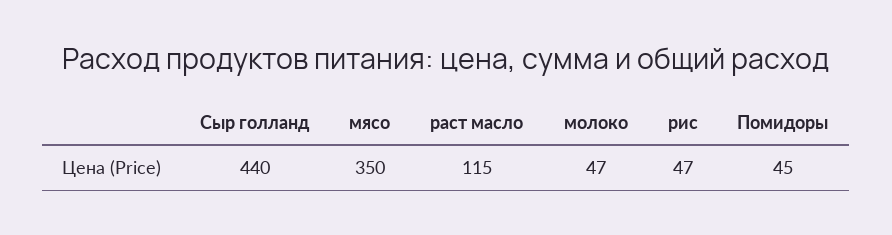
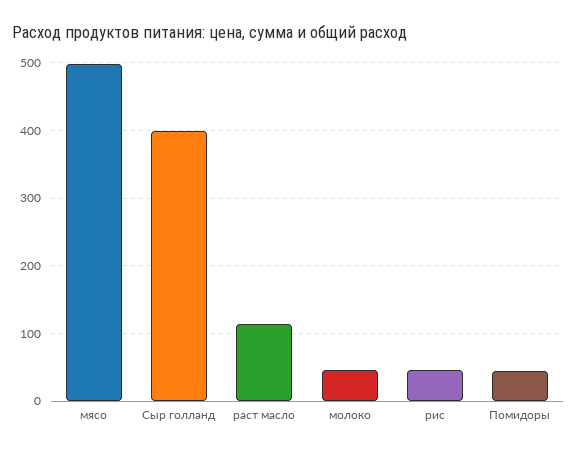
Сыр голланд: 440 -> 400
мясо: 350 -> 500

